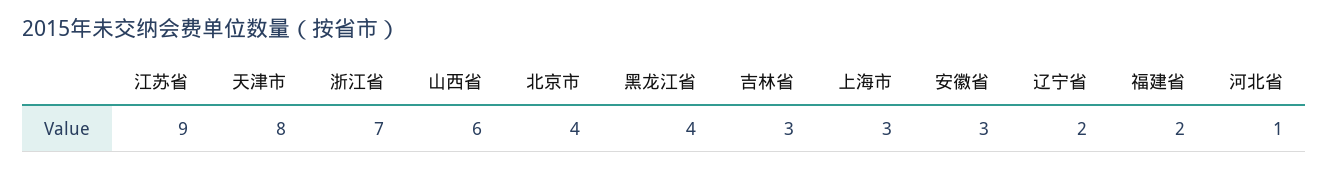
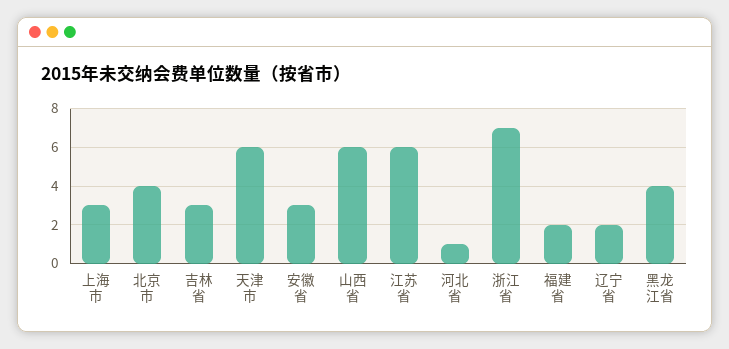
江苏省: 9 -> 6
天津市: 8 -> 6

